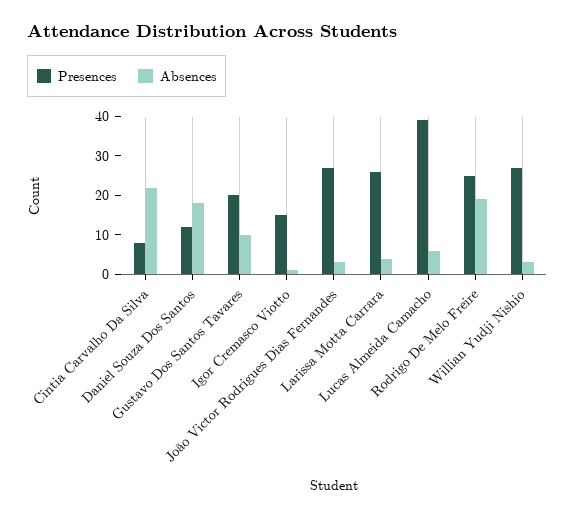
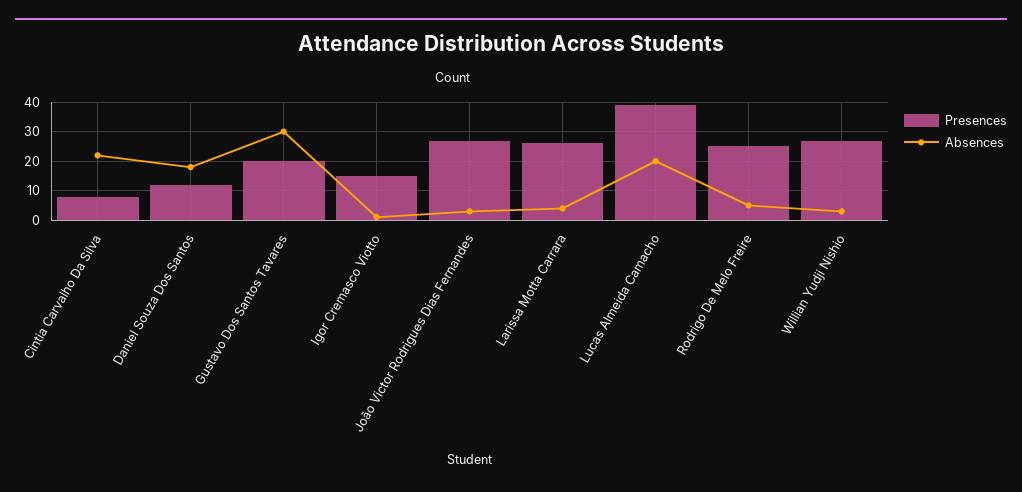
Absences, Gustavo Dos Santos Tavares: 10 -> 30
Absences, Lucas Almeida Camacho: 5 -> 20
Absences, Rodrigo De Melo Freire: 20 -> 5

